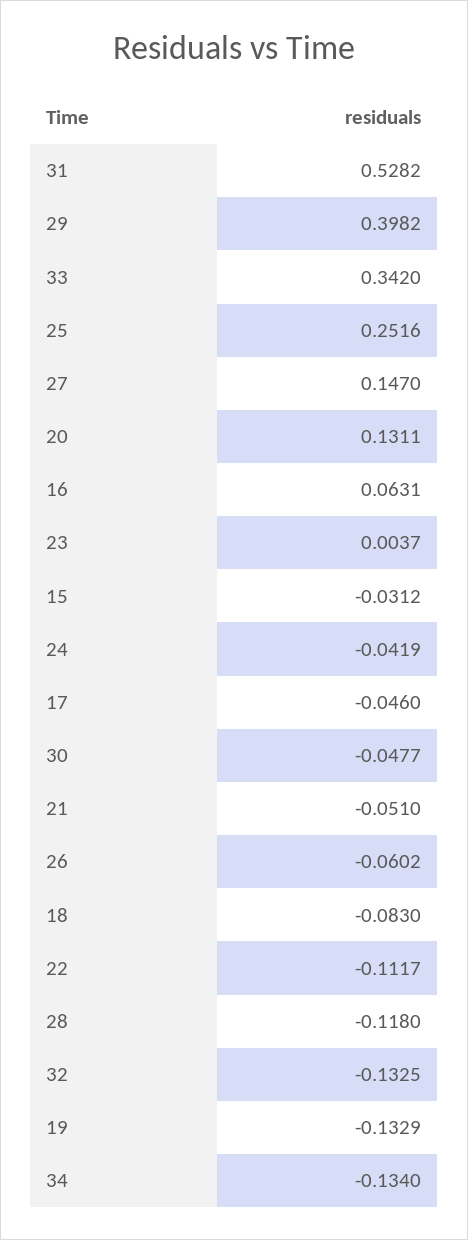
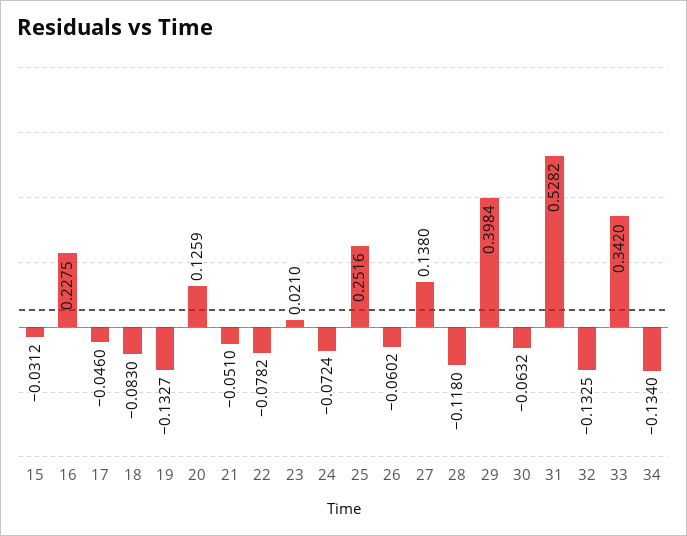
29: 0.3982 -> 0.3984
27: 0.147 -> 0.138
20: 0.1311 -> 0.1259
16: 0.0631 -> 0.2275
23: 0.0037 -> 0.021
24: -0.0419 -> -0.0724
30: -0.0477 -> -0.0632
22: -0.1117 -> -0.0782
19: -0.1329 -> -0.1327

